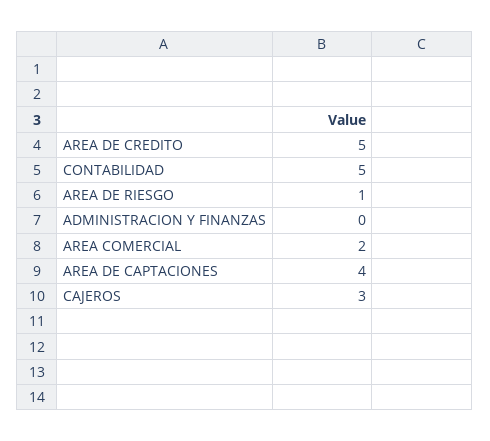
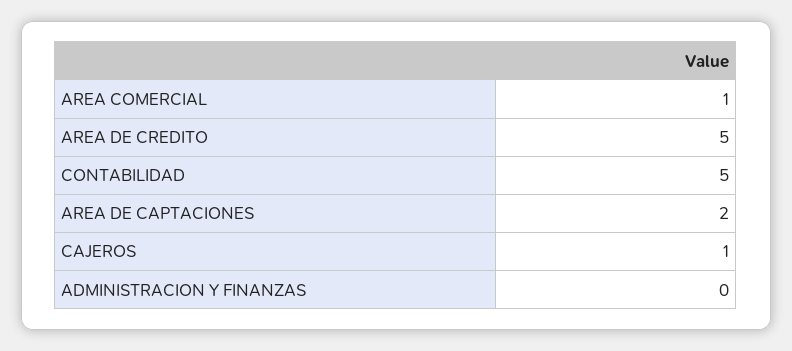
AREA DE RIESGO: 1 -> none
AREA COMERCIAL: 2 -> 1
AREA DE CAPTACIONES: 4 -> 2
CAJEROS: 3 -> 1

